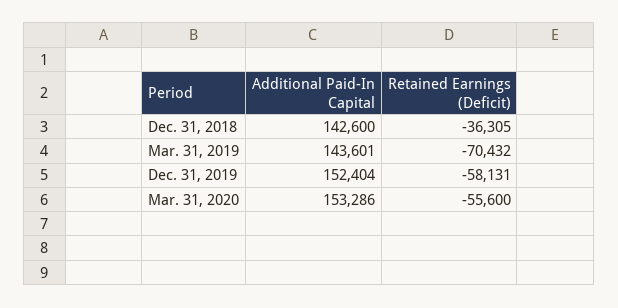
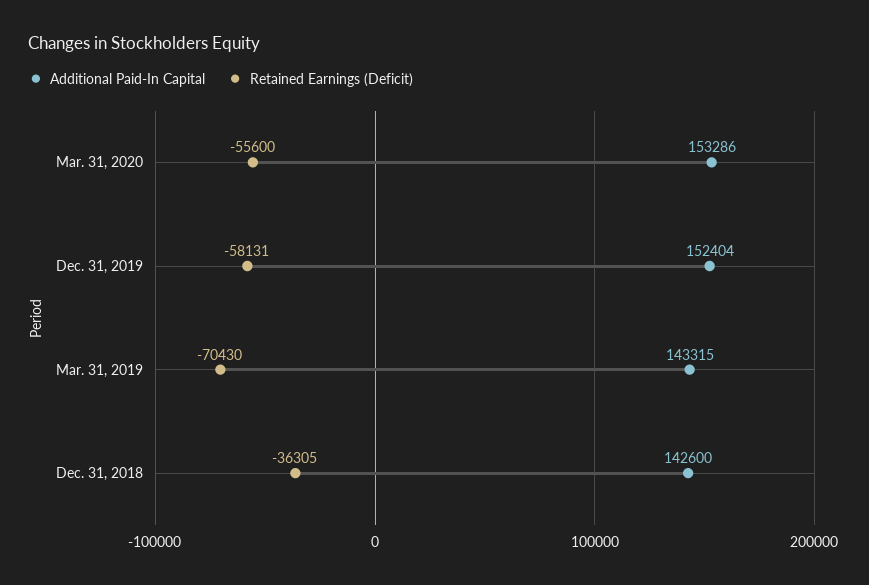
Additional Paid-In Capital, Mar. 31, 2019: 143601 -> 143315
Retained Earnings (Deficit), Mar. 31, 2019: -70432 -> -70430

